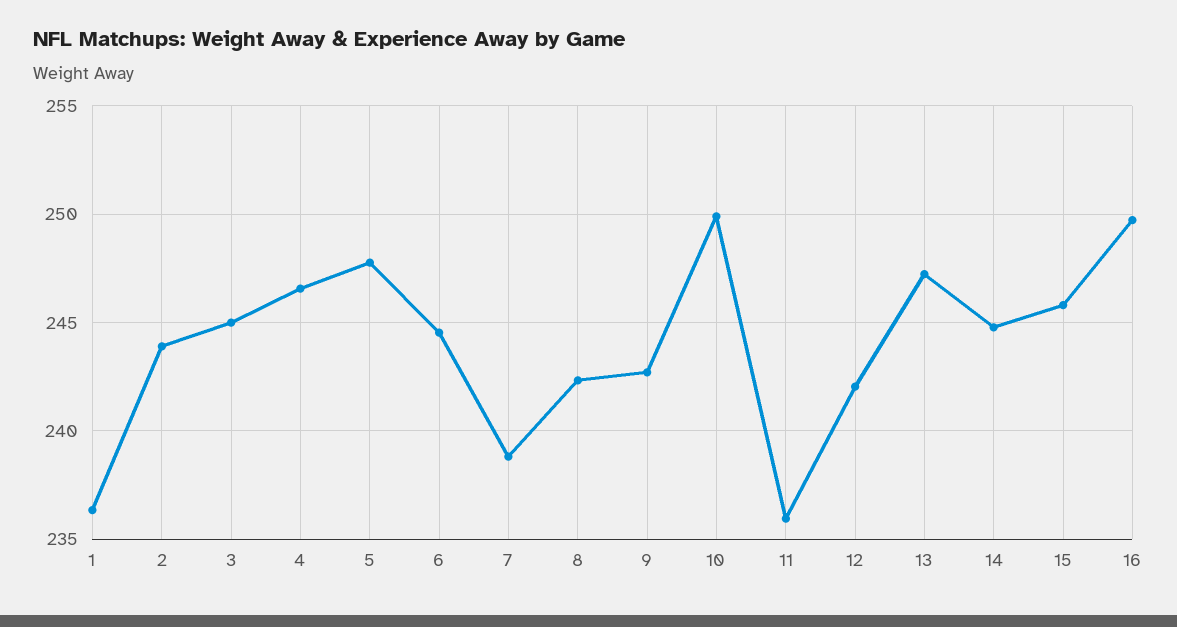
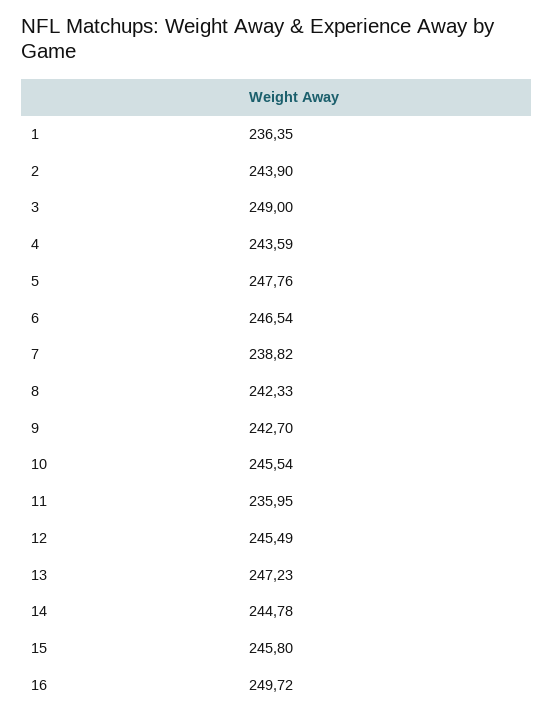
3: 245 -> 249
4: 246.5 -> 243.59
6: 244.5 -> 246.54
10: 250 -> 245.54
12: 242 -> 245.49

